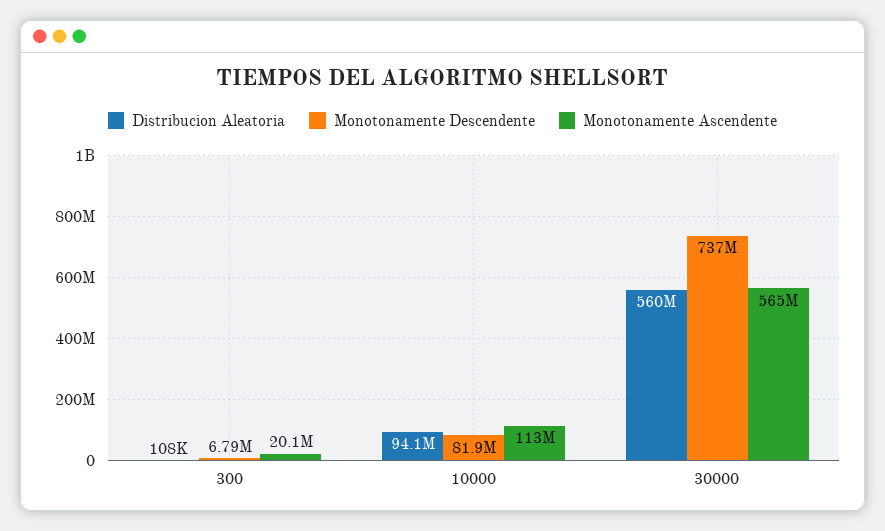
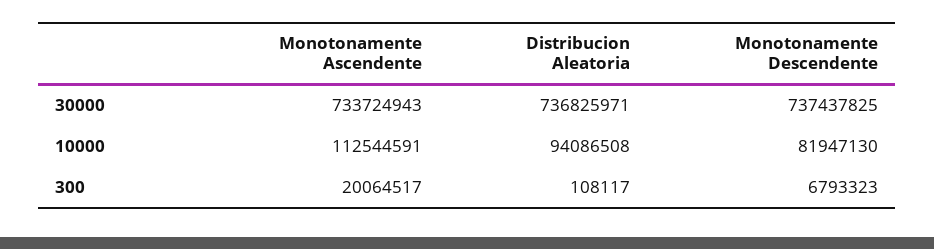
Distribucion Aleatoria, 30000: 560000000 -> 736825971
Monotonamente Ascendente, 30000: 565000000 -> 733724943

